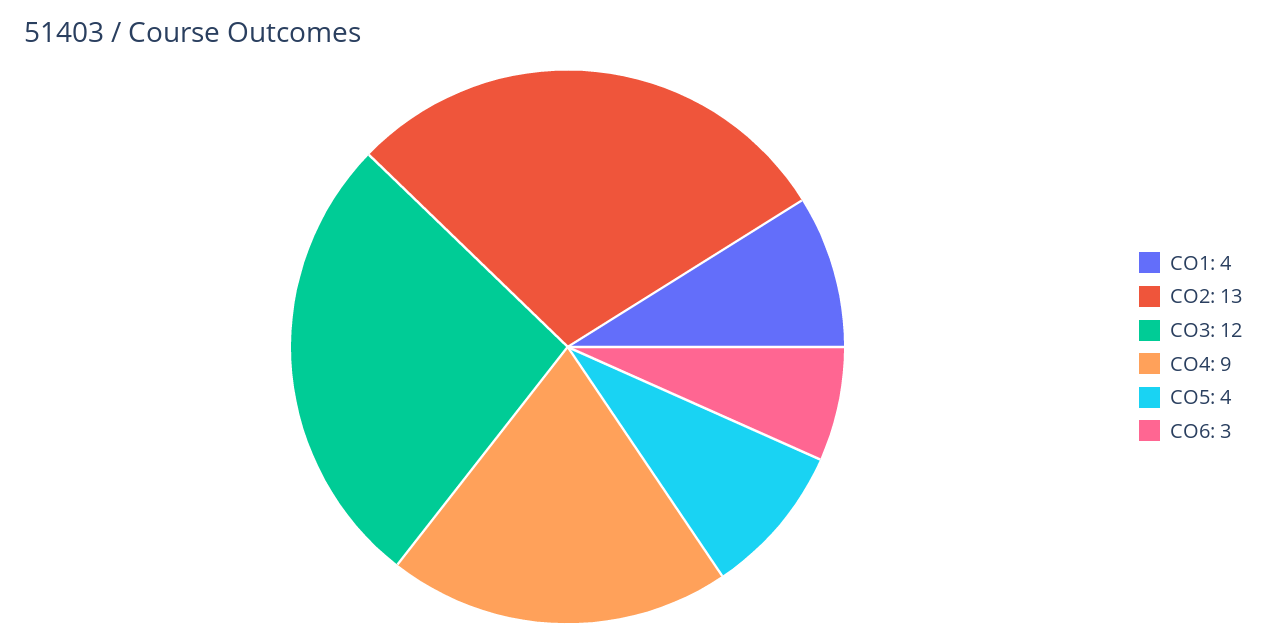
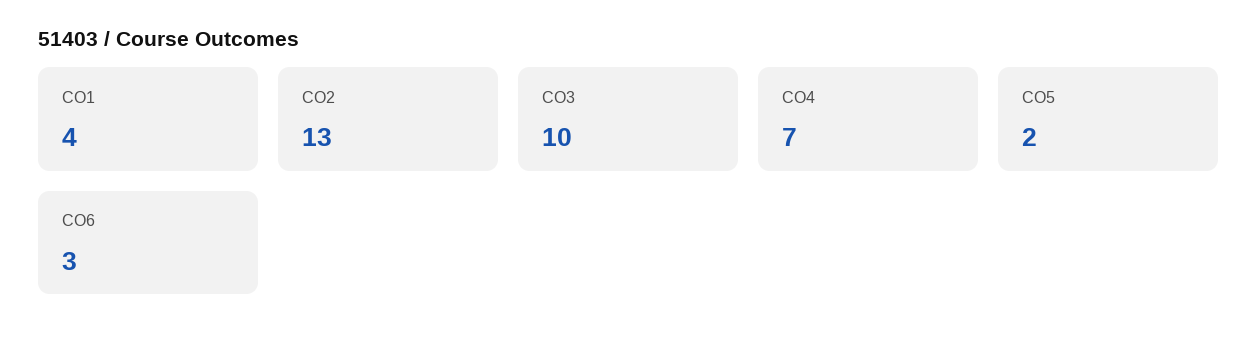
CO3: 12 -> 10
CO4: 9 -> 7
CO5: 4 -> 2

